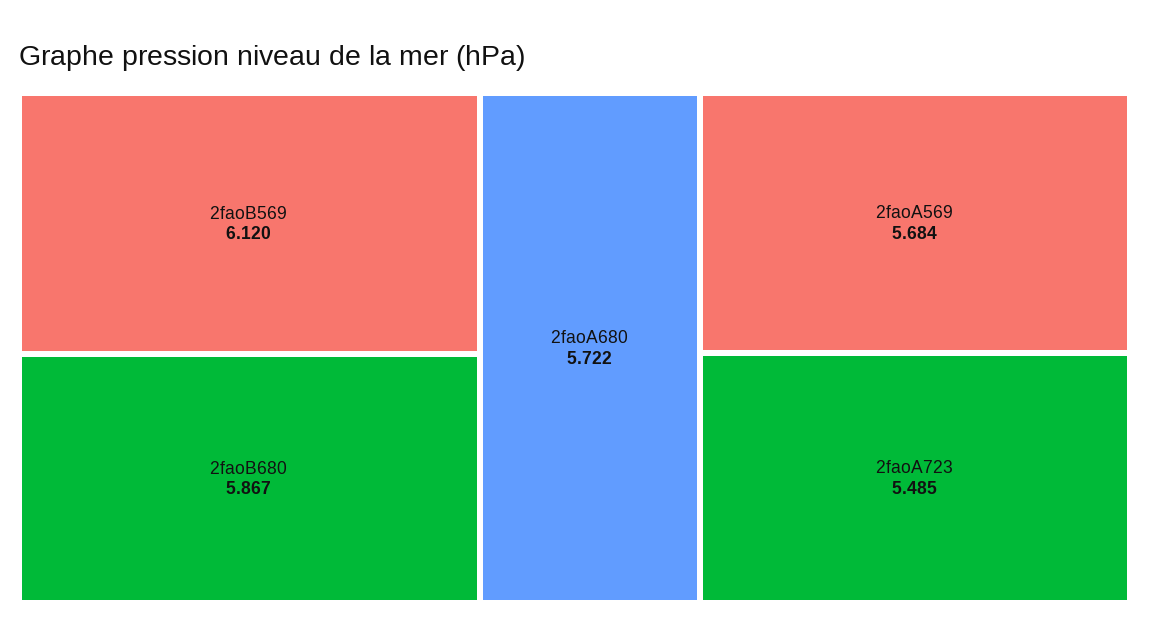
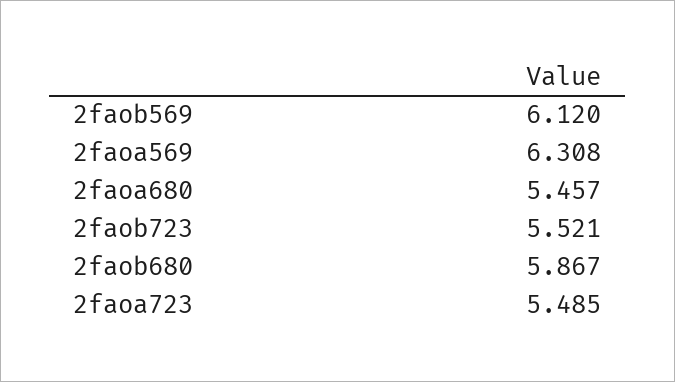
2faoA680: 5.722 -> 5.457
2faoA569: 5.684 -> 6.308
2faob723: none -> 5.521

